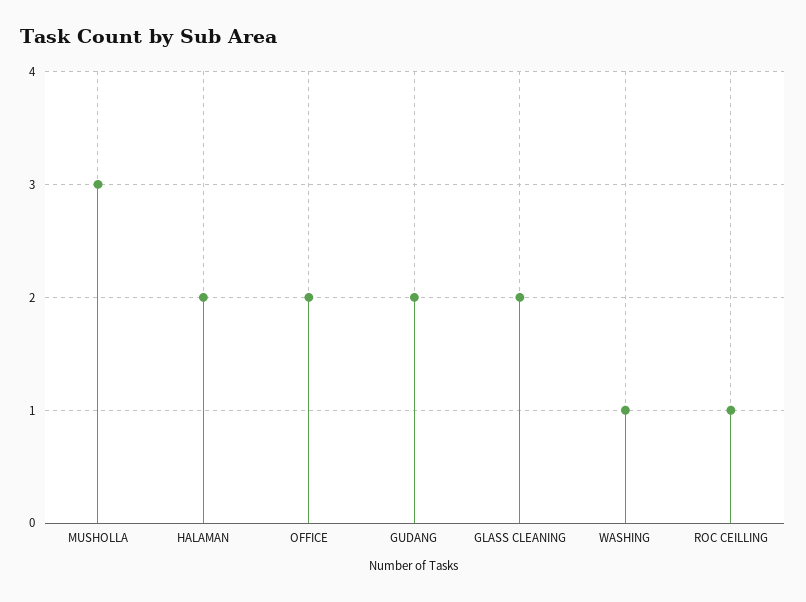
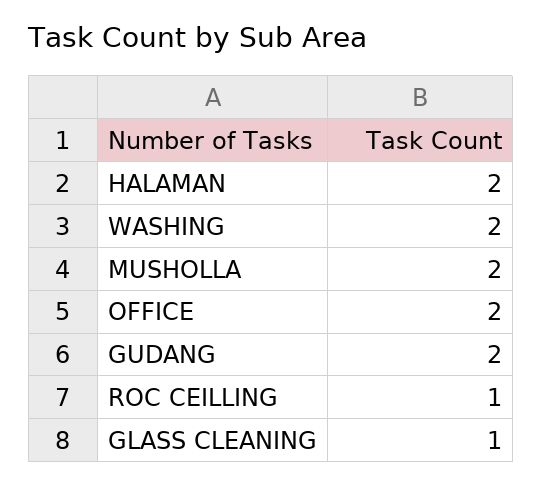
MUSHOLLA: 3 -> 2
GLASS CLEANING: 2 -> 1
WASHING: 1 -> 2

